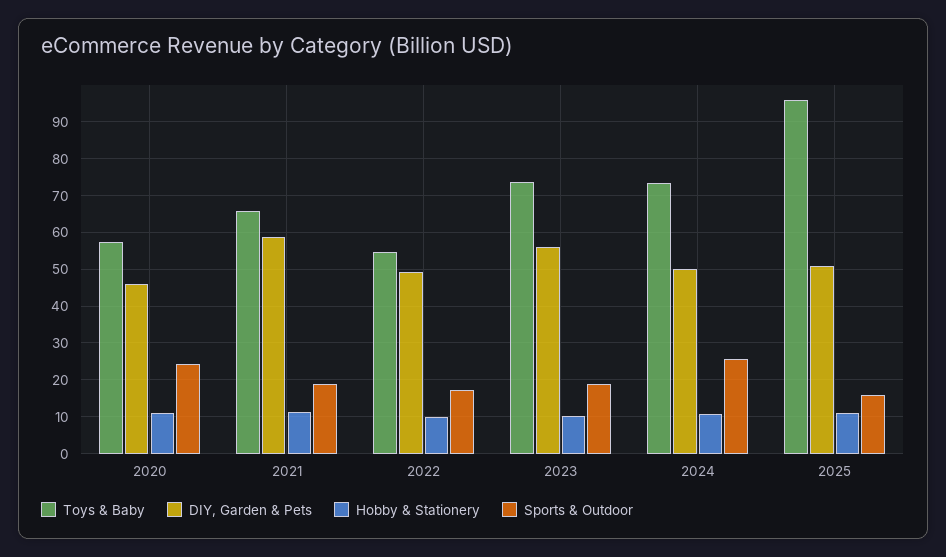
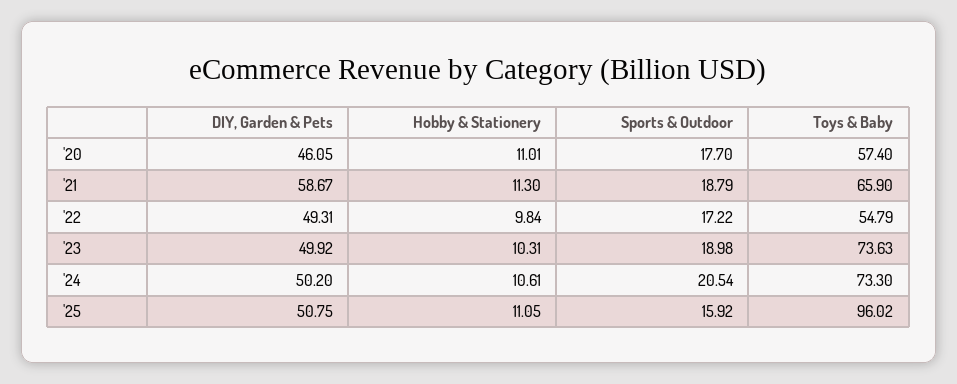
Sports & Outdoor, 2020: 24 -> 17.7
DIY, Garden & Pets, 2023: 56 -> 49.92
Sports & Outdoor, 2024: 26 -> 20.54

